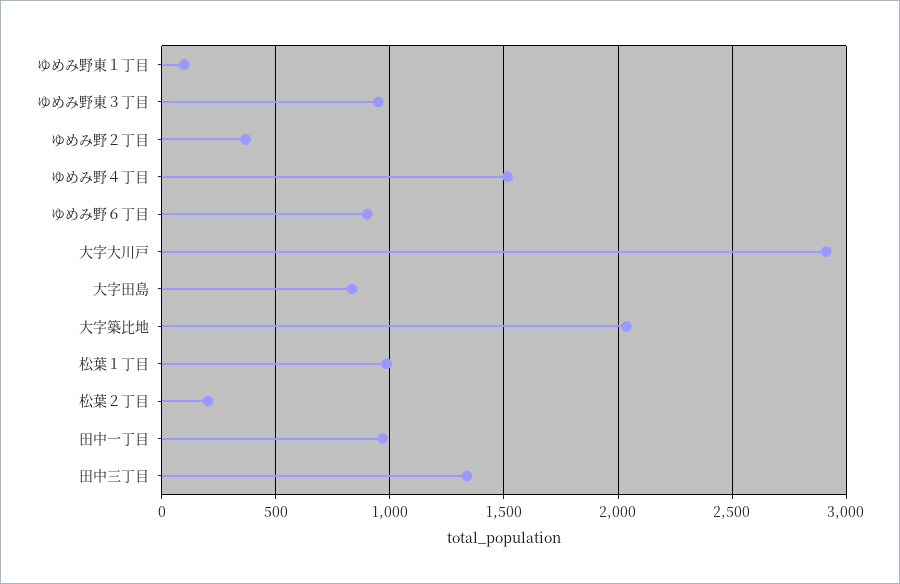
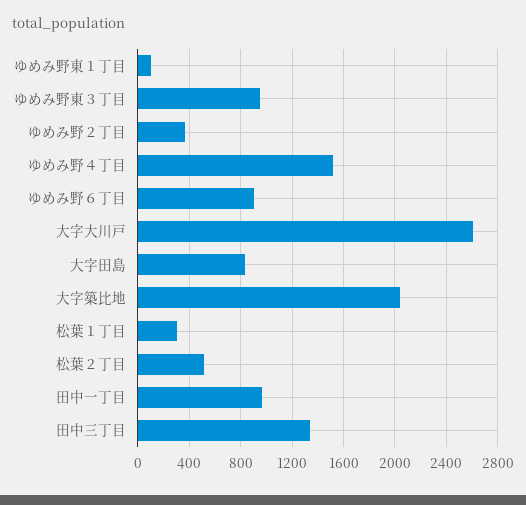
大字大川戸: 2900 -> 2600
松葉１丁目: 1000 -> 300
松葉２丁目: 200 -> 500

